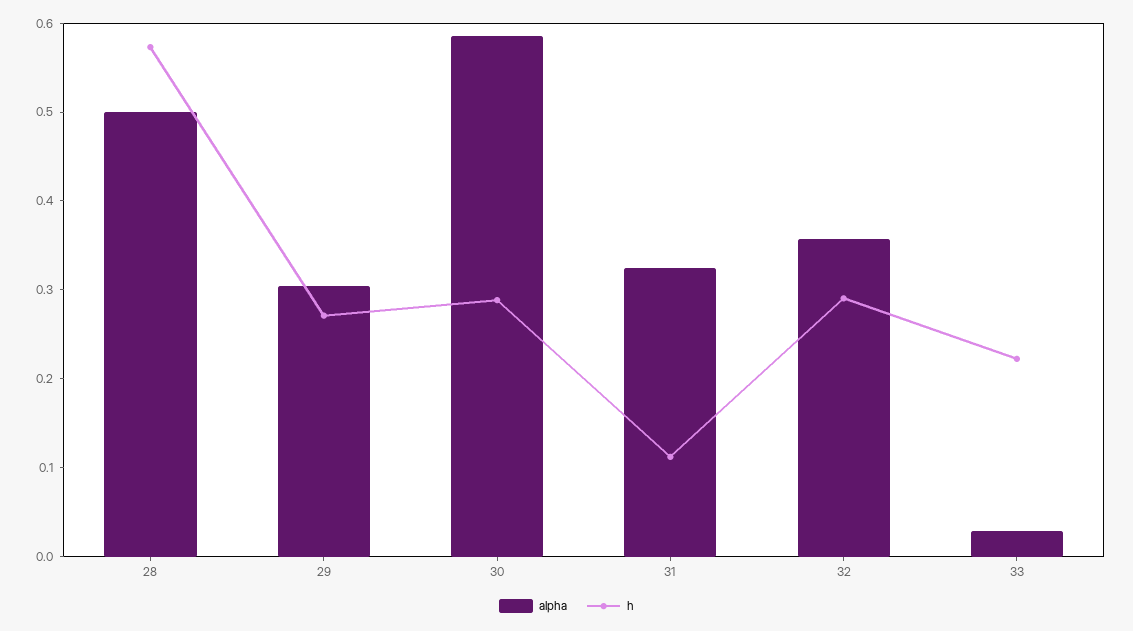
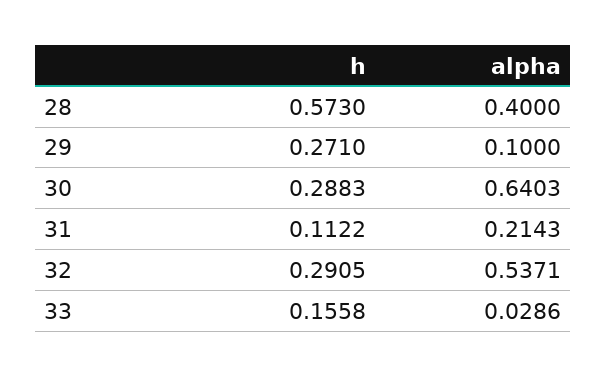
alpha, 28: 0.5 -> 0.4
alpha, 29: 0.3 -> 0.1
alpha, 30: 0.58 -> 0.6403
alpha, 31: 0.32 -> 0.2143
alpha, 32: 0.36 -> 0.5371
h, 33: 0.22 -> 0.1558

